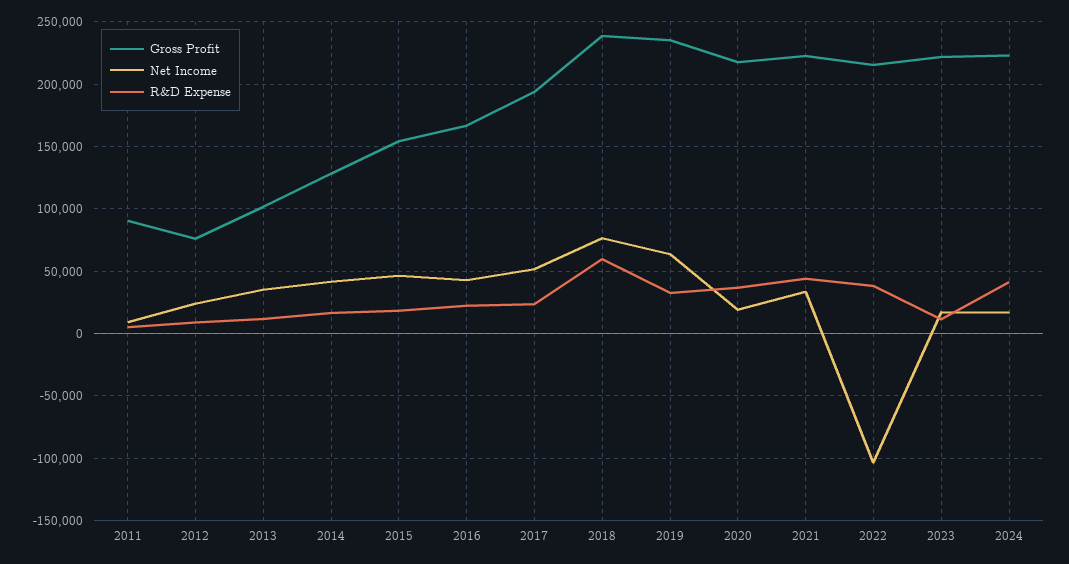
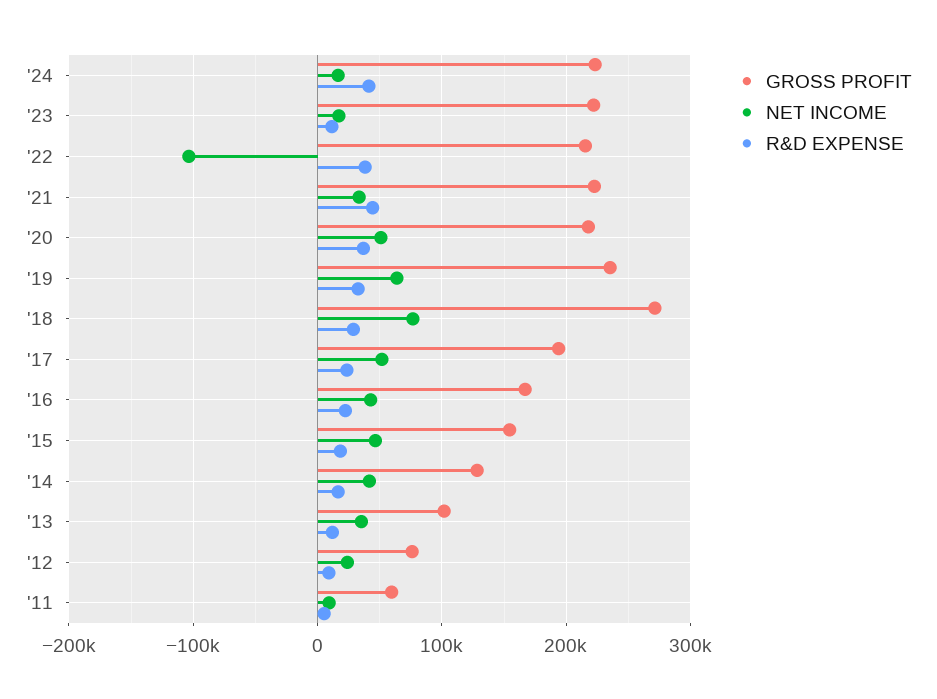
Gross Profit, 2011: 90000 -> 60000
Gross Profit, 2018: 240000 -> 270000
R&D Expense, 2018: 60000 -> 30000
Net Income, 2020: 20000 -> 50000

